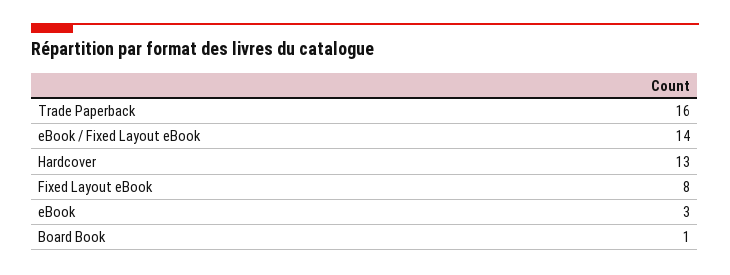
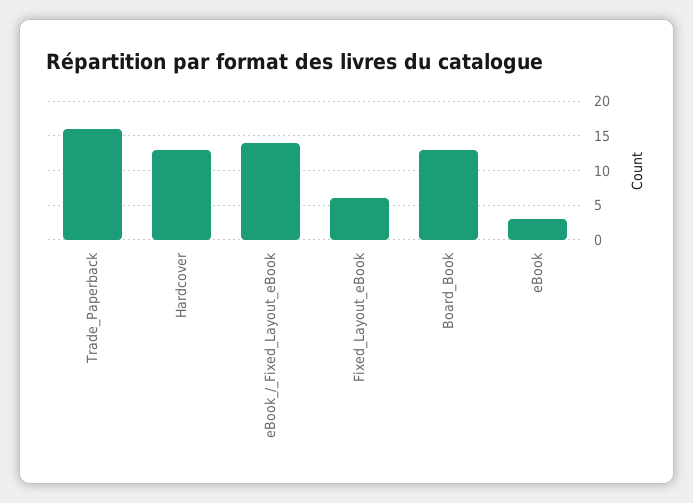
Fixed Layout eBook: 8 -> 6
Board Book: 1 -> 13

